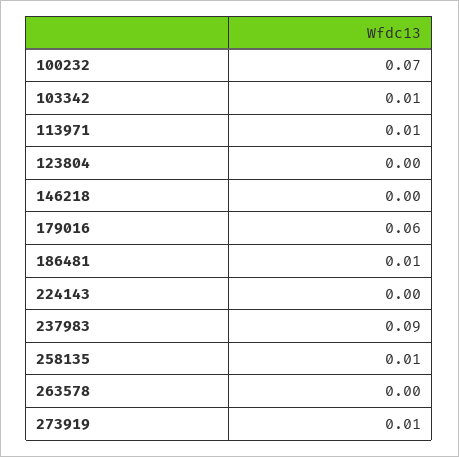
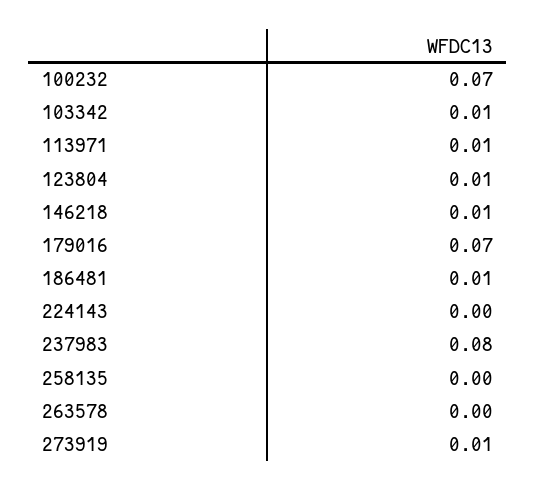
123804: 0 -> 0.01
146218: 0 -> 0.01
179016: 0.06 -> 0.07
237983: 0.09 -> 0.08
258135: 0.01 -> 0

